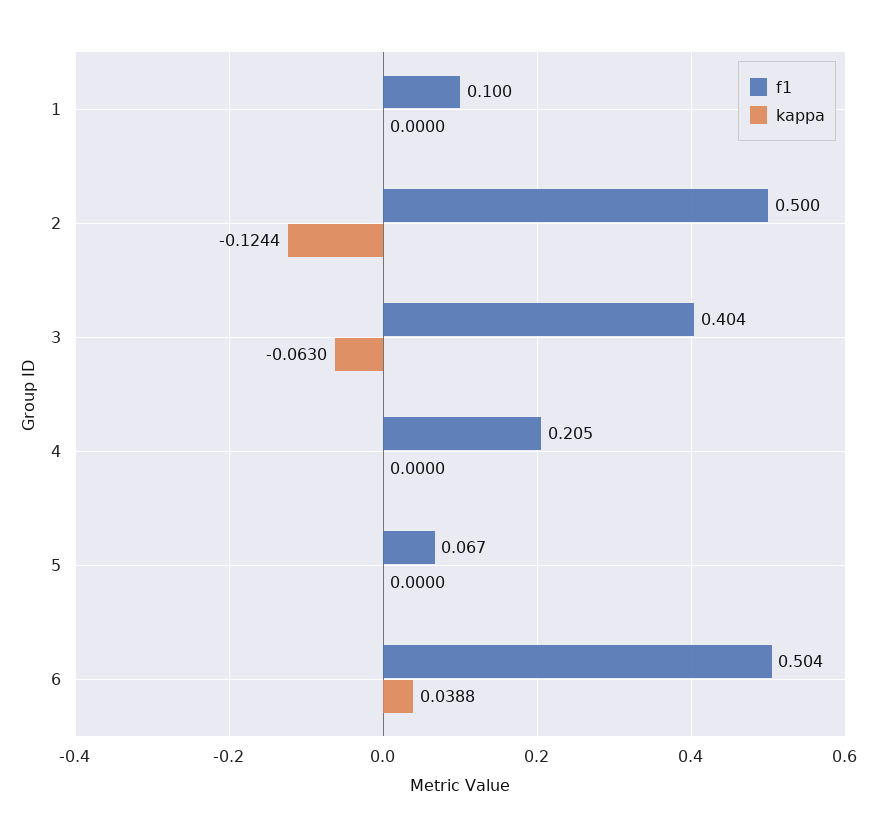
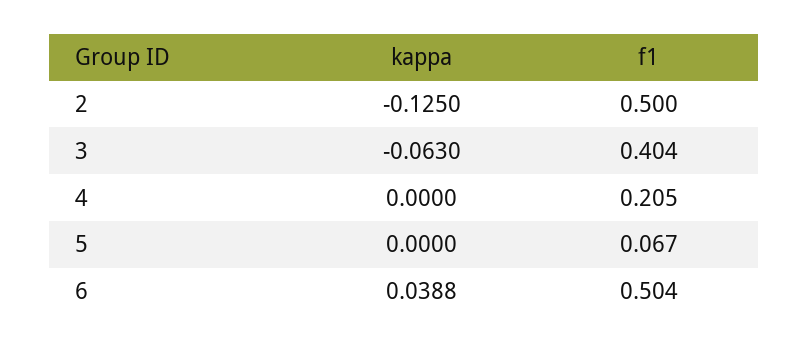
f1, 1: 0.1 -> none
kappa, 1: 0 -> none
kappa, 2: -0.1244 -> -0.125

